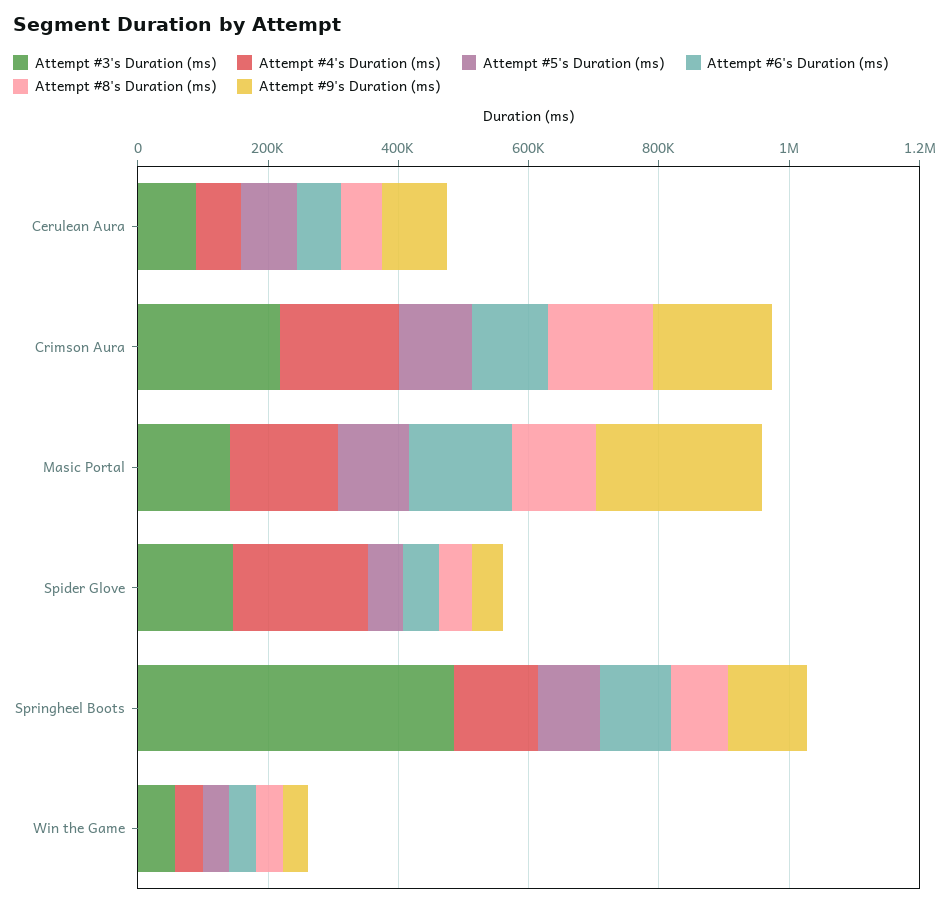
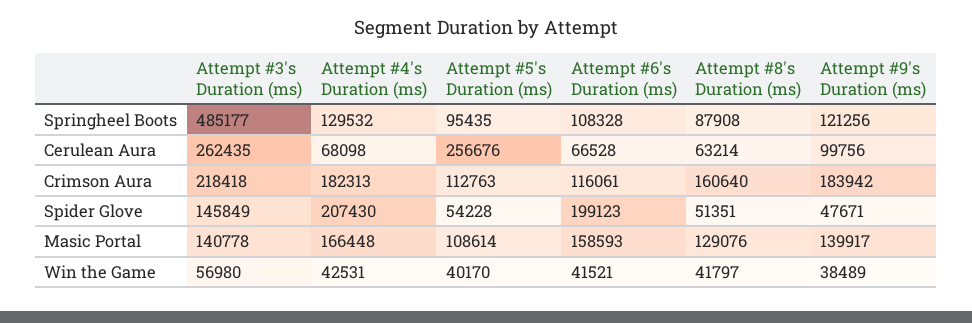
Attempt #3's Duration (ms), Cerulean Aura: 100000 -> 262435
Attempt #5's Duration (ms), Cerulean Aura: 100000 -> 256676
Attempt #9's Duration (ms), Masic Portal: 250000 -> 139917
Attempt #6's Duration (ms), Spider Glove: 50000 -> 199123

